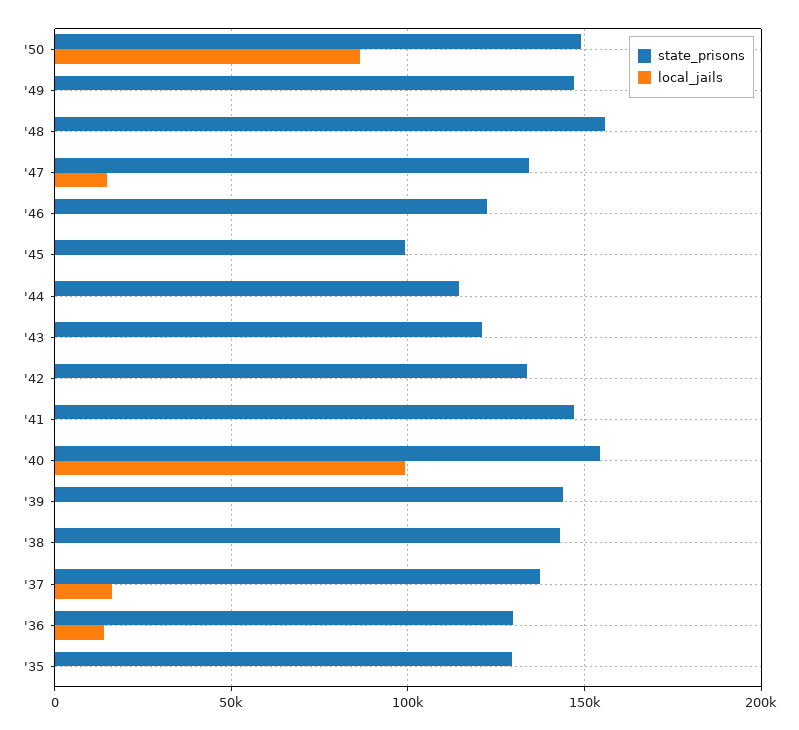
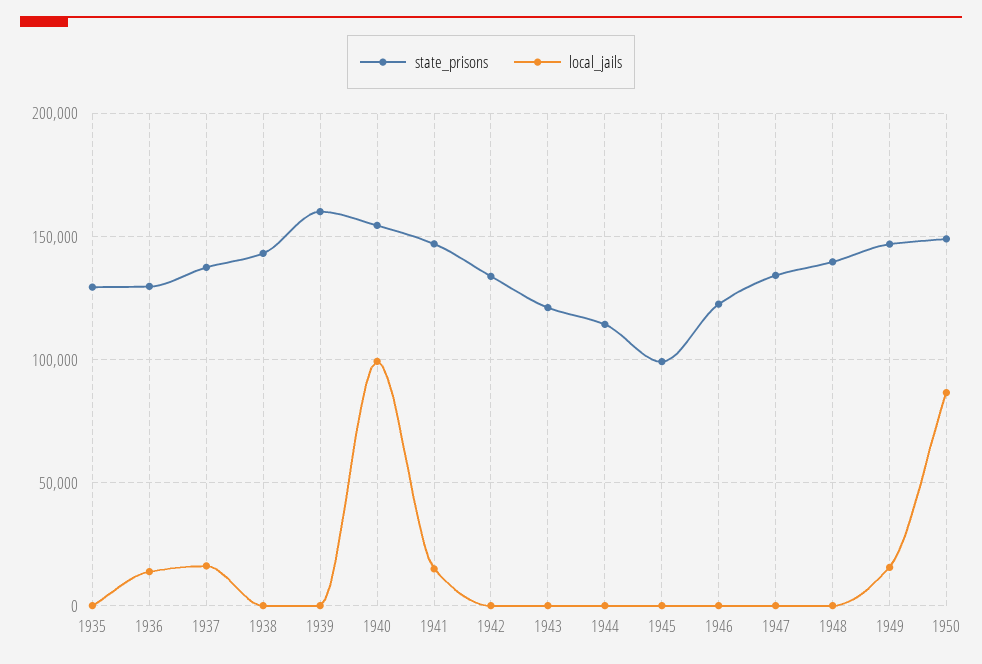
local_jails, '49: 0 -> 15000
state_prisons, '48: 155000 -> 140000
local_jails, '47: 15000 -> 0
local_jails, '41: 0 -> 15000
state_prisons, '39: 145000 -> 160000

